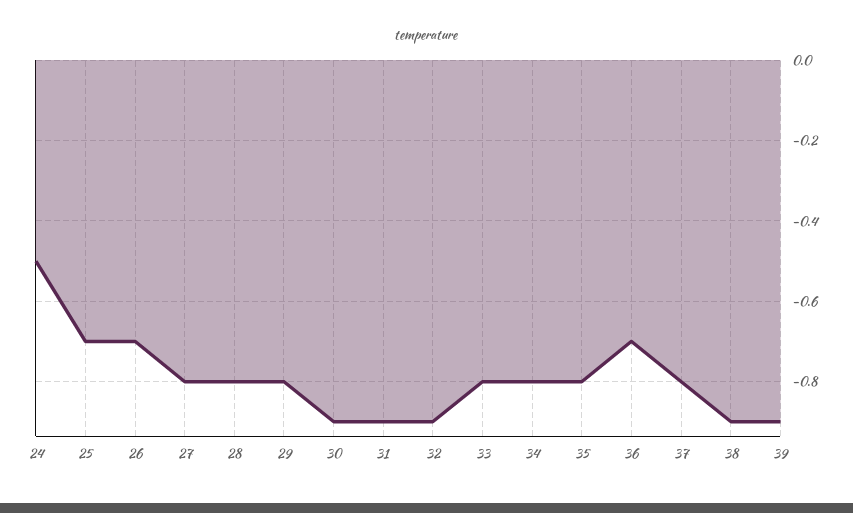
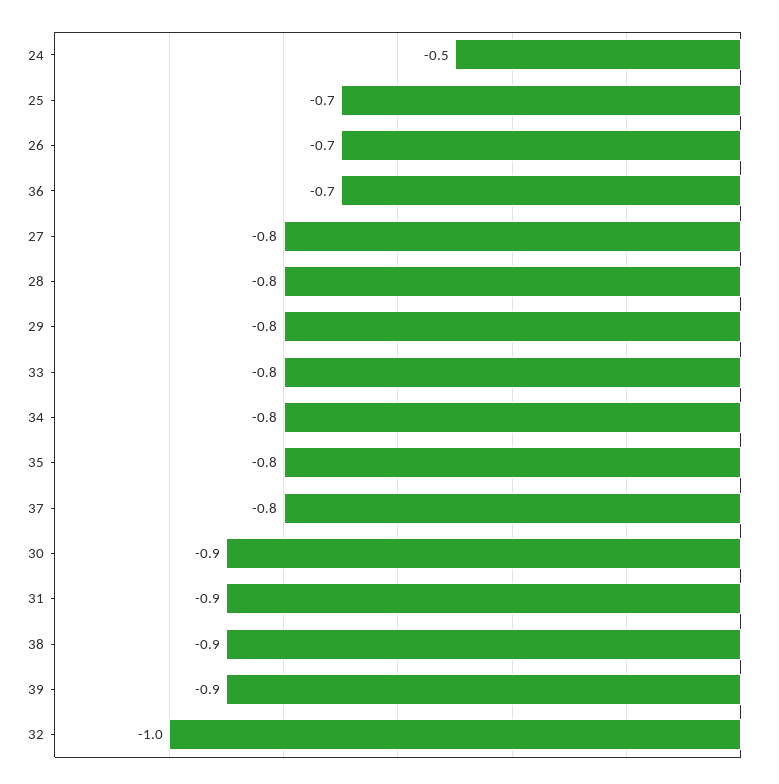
32: -0.9 -> -1

